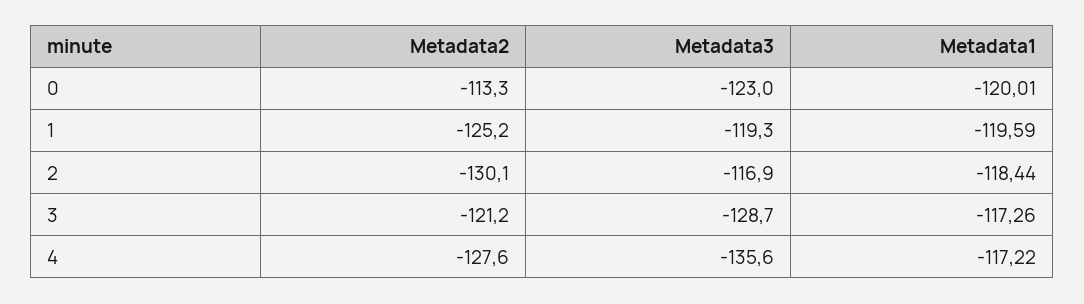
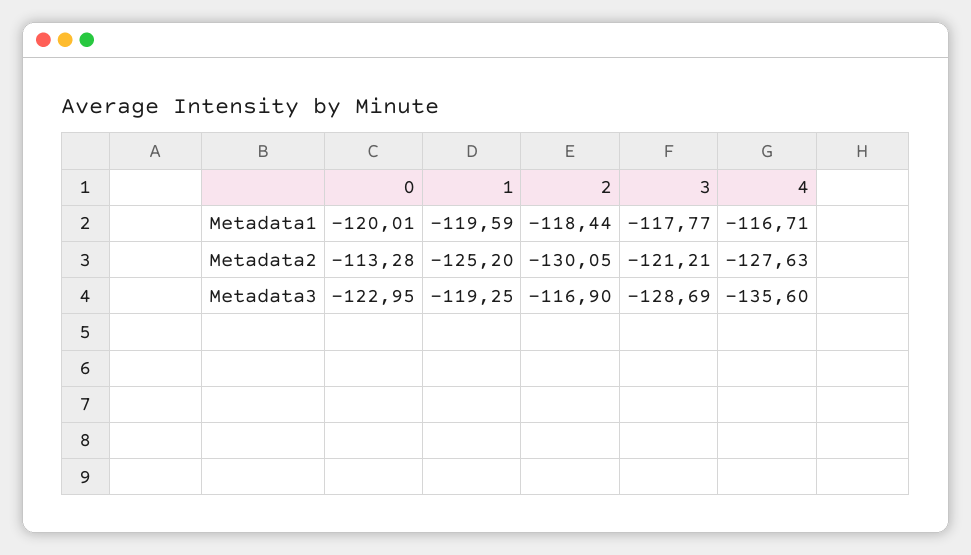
Metadata1, 3: -117.26 -> -117.77
Metadata1, 4: -117.22 -> -116.71

